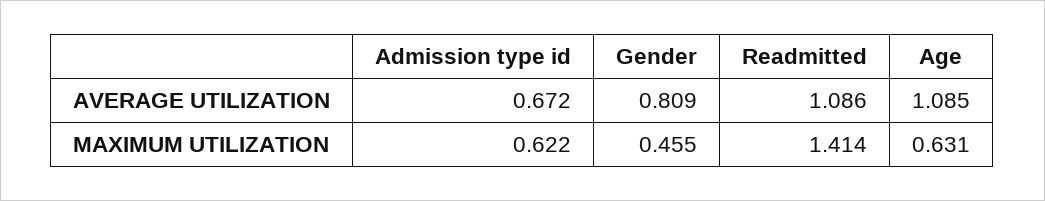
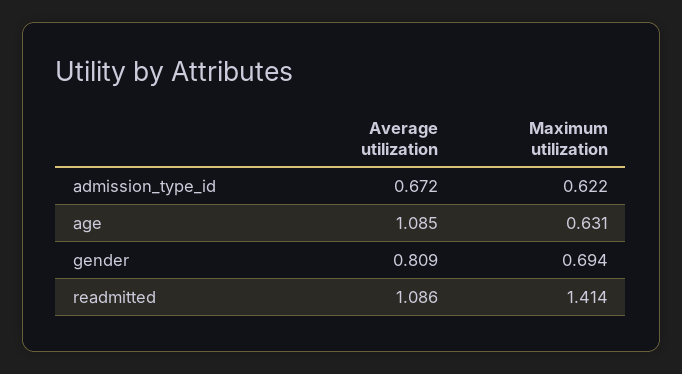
Gender, MAXIMUM UTILIZATION: 0.455 -> 0.694

